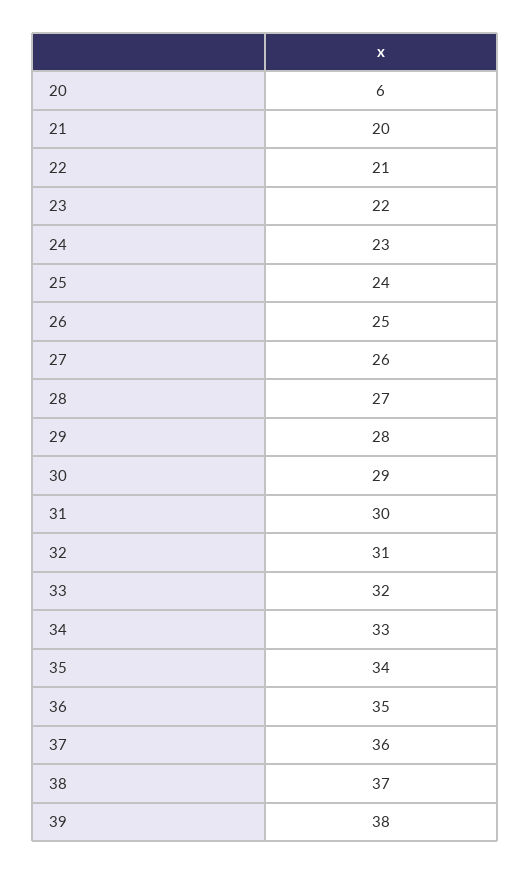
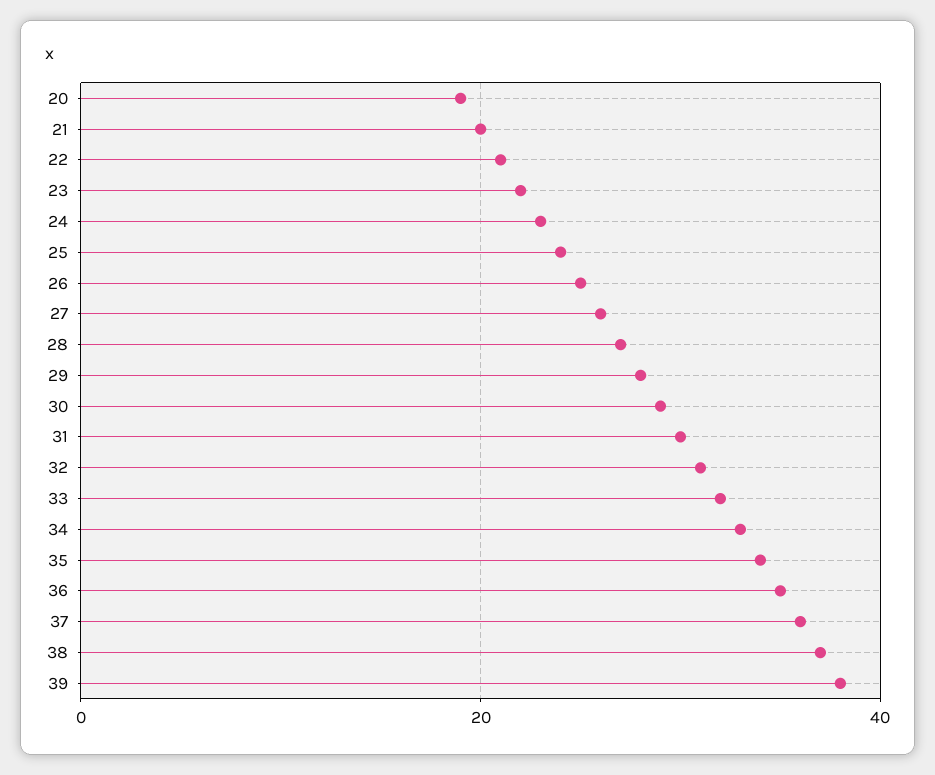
20: 6 -> 20

